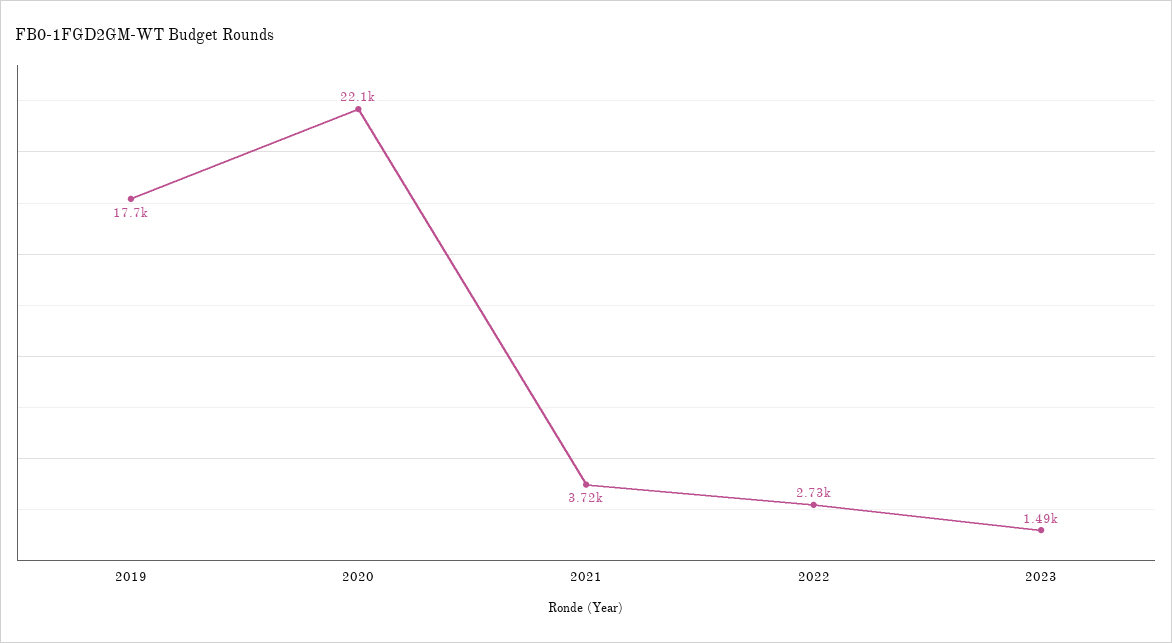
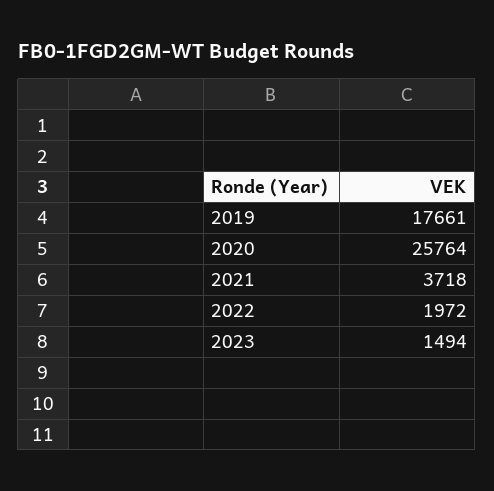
2020: 22100 -> 25764
2022: 2730 -> 1972

